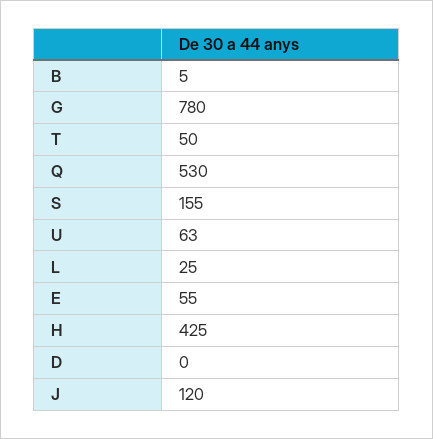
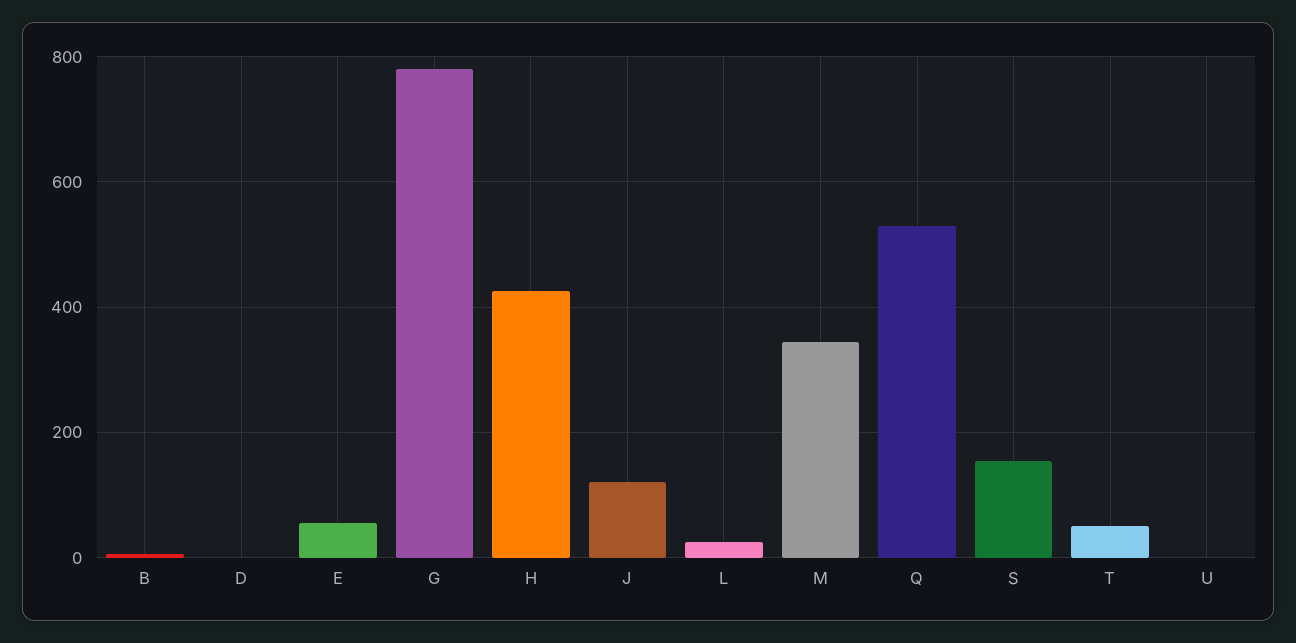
U: 63 -> 0
M: none -> 340

